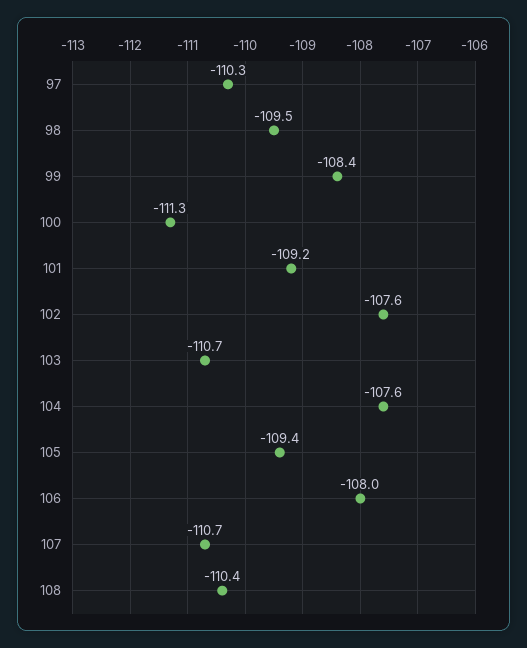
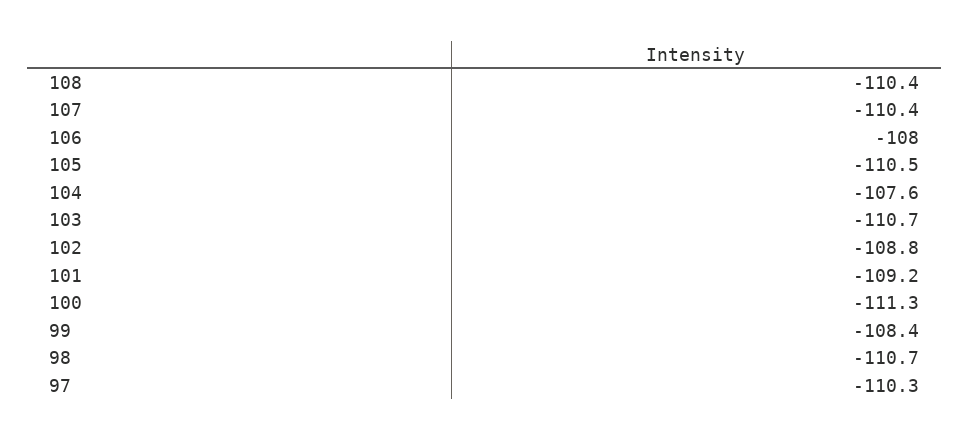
98: -109.5 -> -110.7
102: -107.6 -> -108.8
105: -109.4 -> -110.5
107: -110.7 -> -110.4

